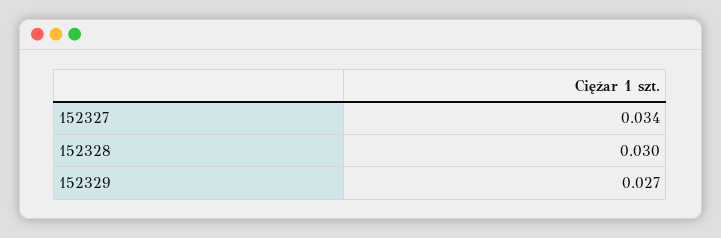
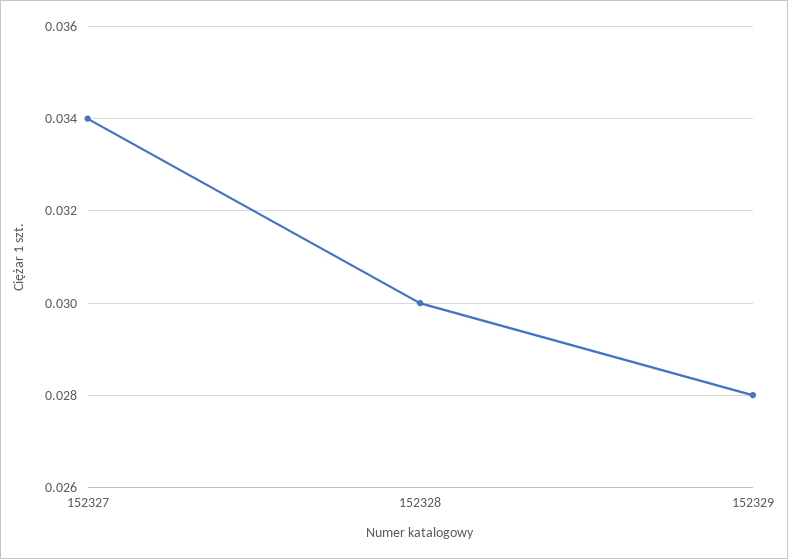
152329: 0.027 -> 0.028

